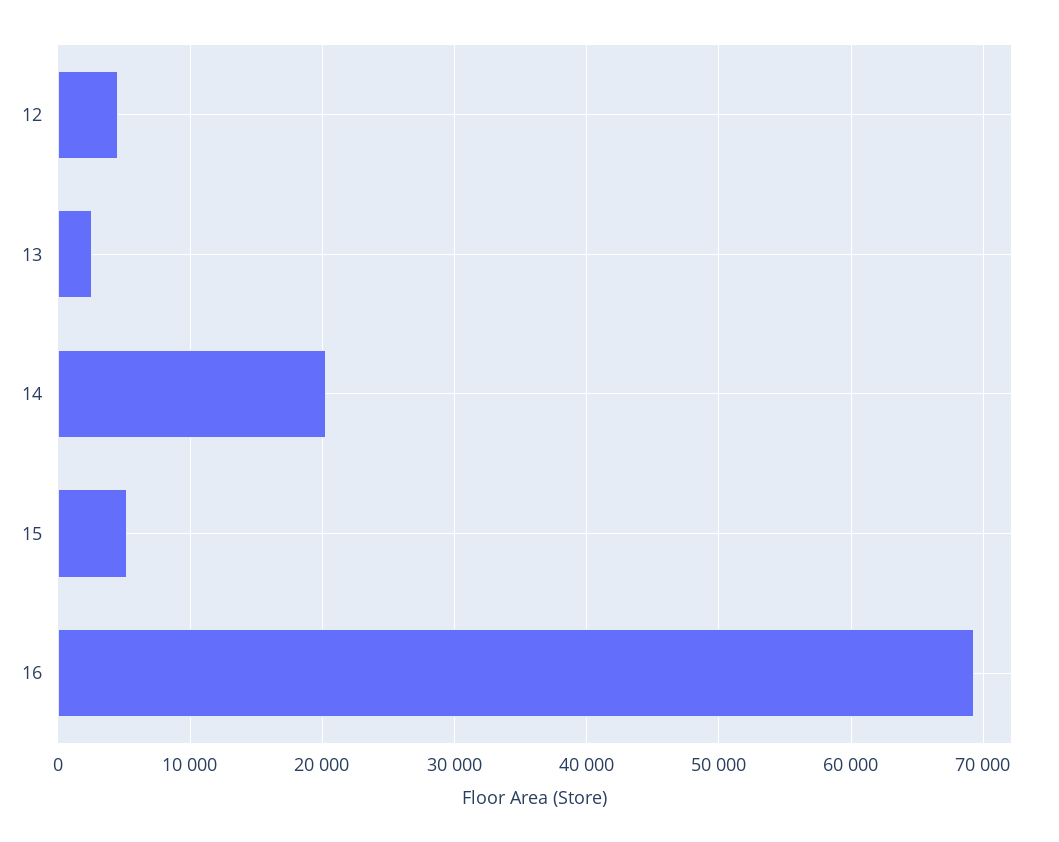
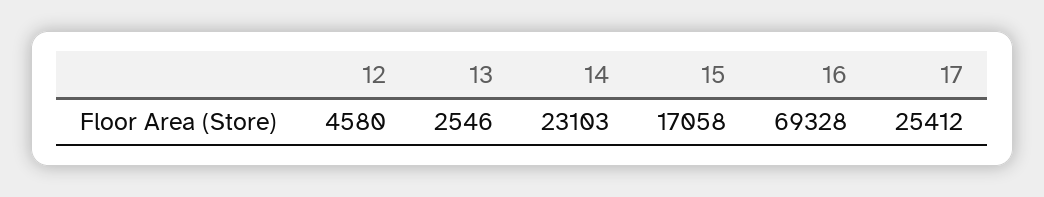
14: 20000 -> 23103
15: 5000 -> 17058
17: none -> 25412

